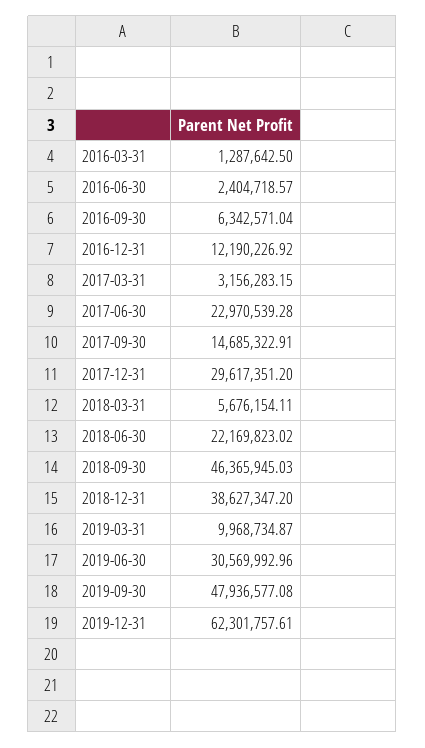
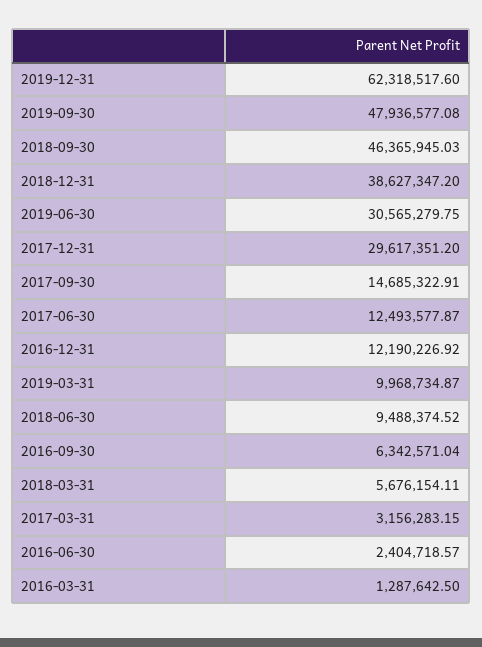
2017-06-30: 22970539.28 -> 12493577.87
2018-06-30: 22169823.02 -> 9488374.52
2019-06-30: 30569992.96 -> 30565279.75
2019-12-31: 62301757.61 -> 62318517.6

